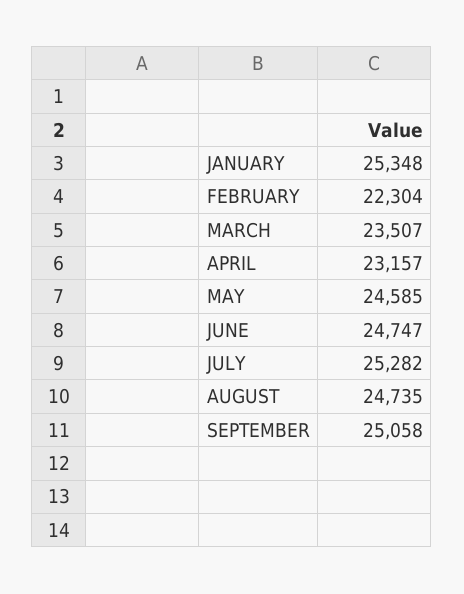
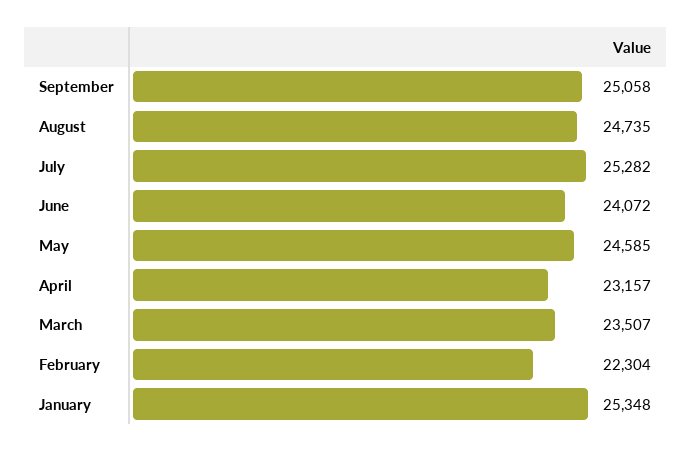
JUNE: 24747 -> 24072

